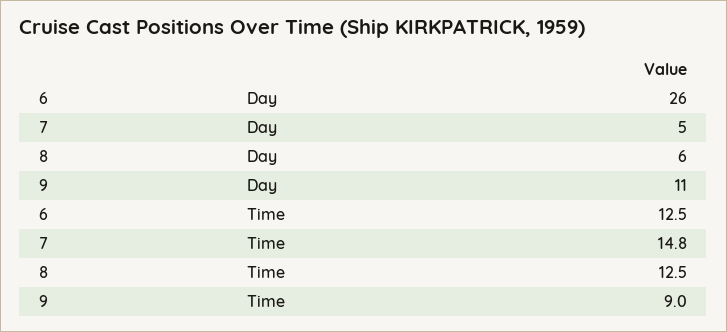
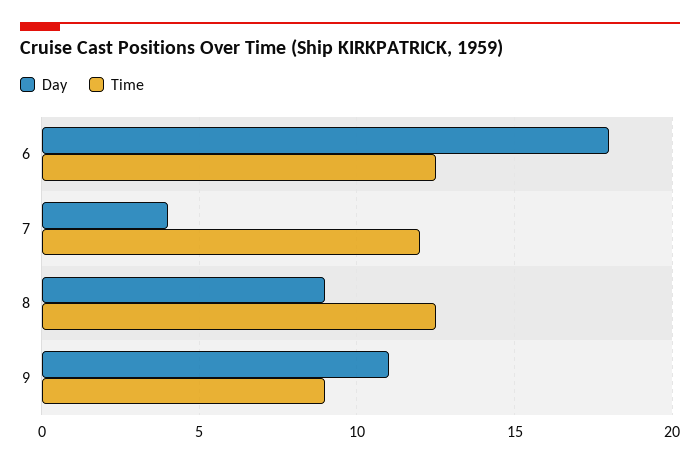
Day, 6: 26 -> 18
Day, 7: 5 -> 4
Day, 8: 6 -> 9
Time, 7: 14.8 -> 12

